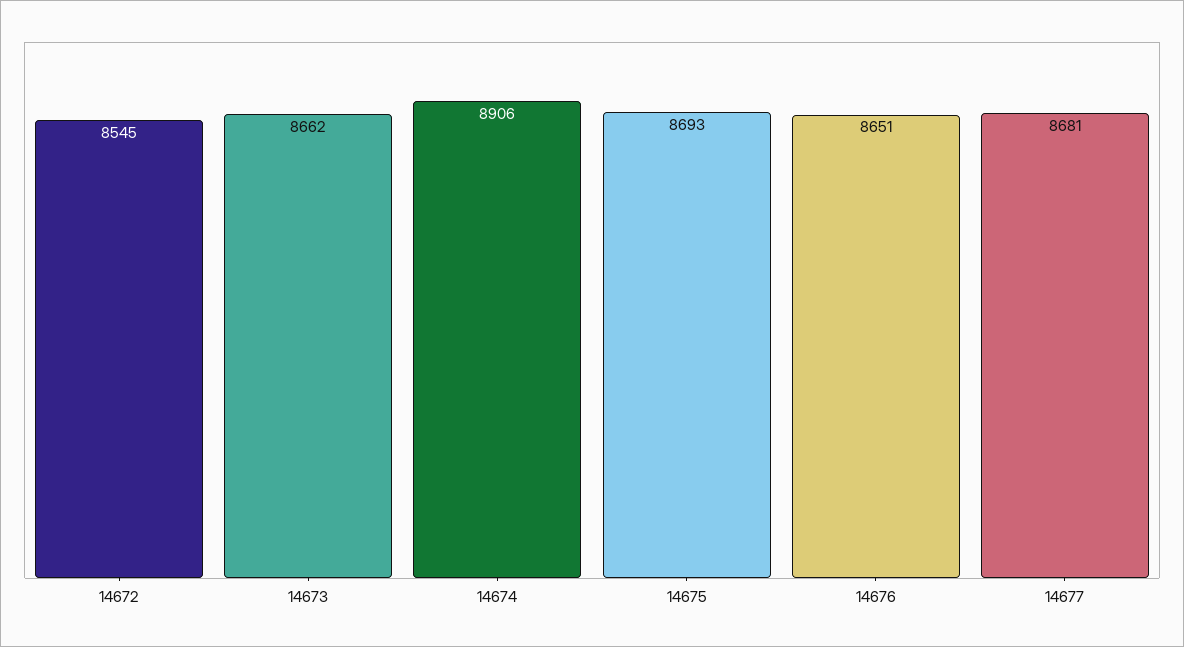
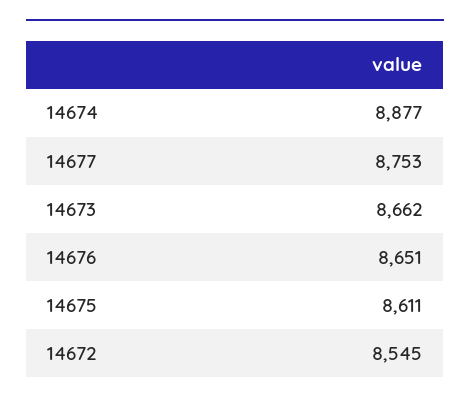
14674: 8906 -> 8877
14675: 8693 -> 8611
14677: 8681 -> 8753

